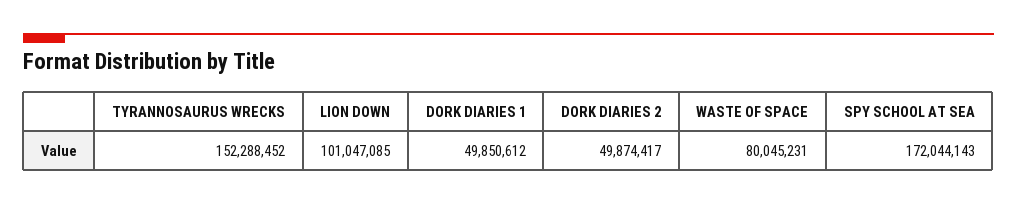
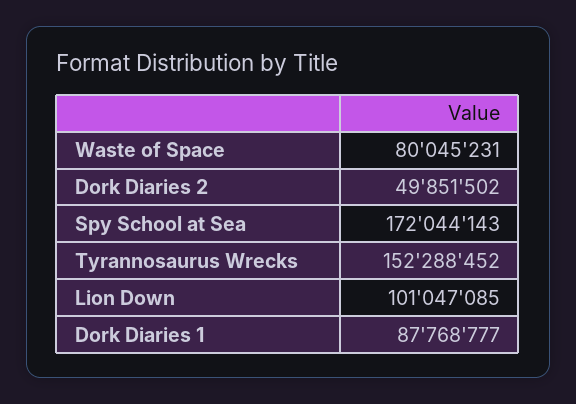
DORK DIARIES 1: 49850612 -> 87768777
DORK DIARIES 2: 49874417 -> 49851502

